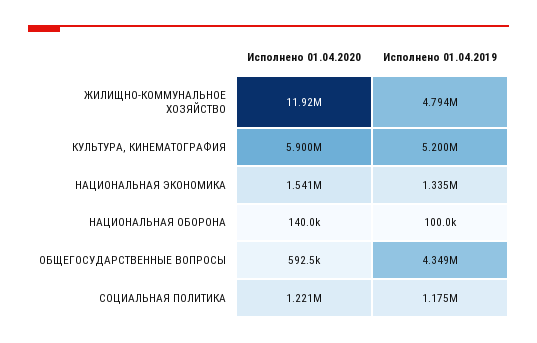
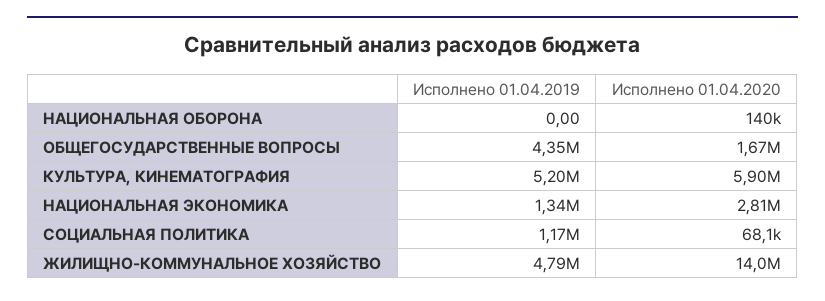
Исполнено 01.04.2020, ЖИЛИЩНО-КОММУНАЛЬНОЕ ХОЗЯЙСТВО: 11920000 -> 14000000
Исполнено 01.04.2020, НАЦИОНАЛЬНАЯ ЭКОНОМИКА: 1541000 -> 2810000
Исполнено 01.04.2019, НАЦИОНАЛЬНАЯ ОБОРОНА: 100000 -> 0
Исполнено 01.04.2020, ОБЩЕГОСУДАРСТВЕННЫЕ ВОПРОСЫ: 592500 -> 1670000
Исполнено 01.04.2020, СОЦИАЛЬНАЯ ПОЛИТИКА: 1221000 -> 68100

